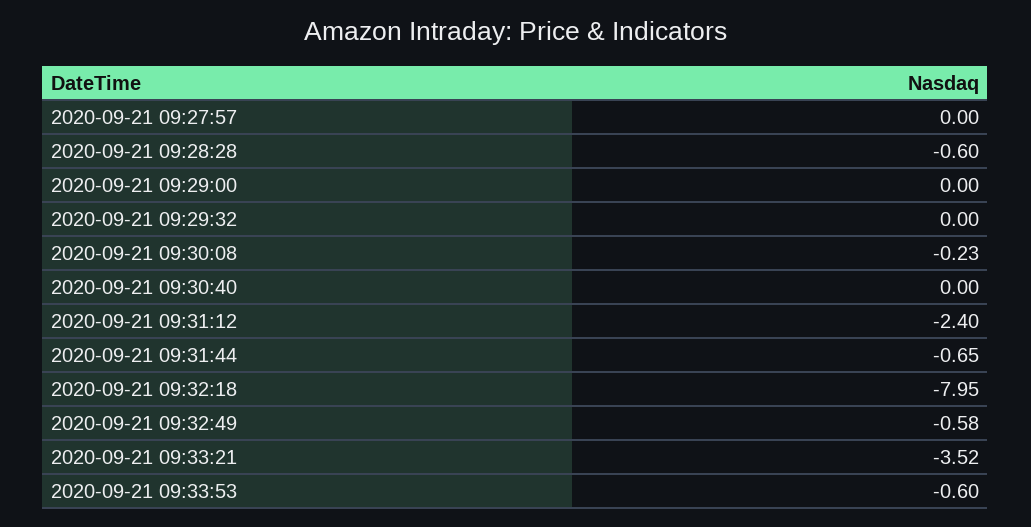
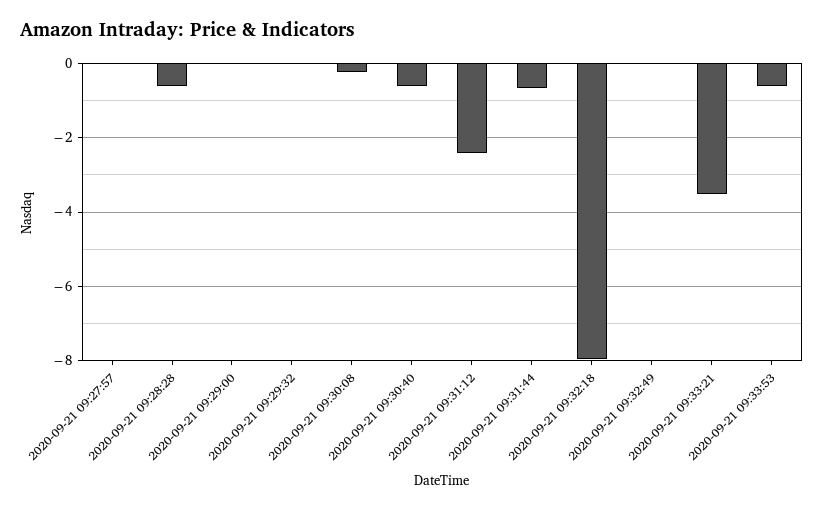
2020-09-21 09:30:40: 0 -> -0.6
2020-09-21 09:32:49: -0.58 -> 0

